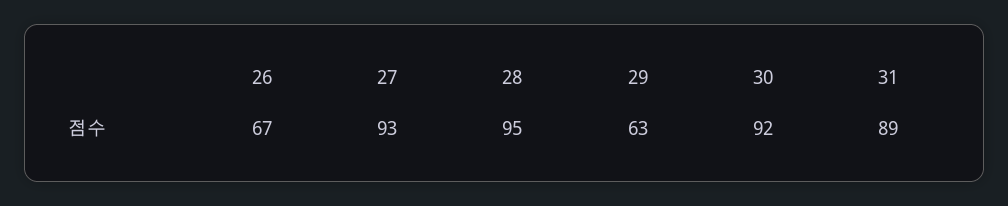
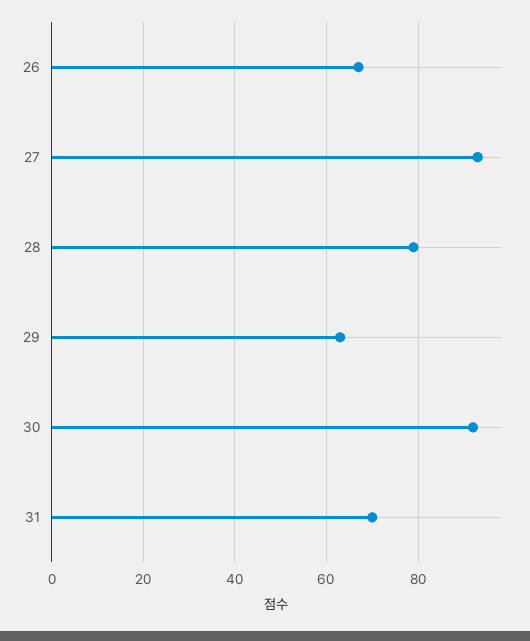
28: 95 -> 80
31: 89 -> 70

